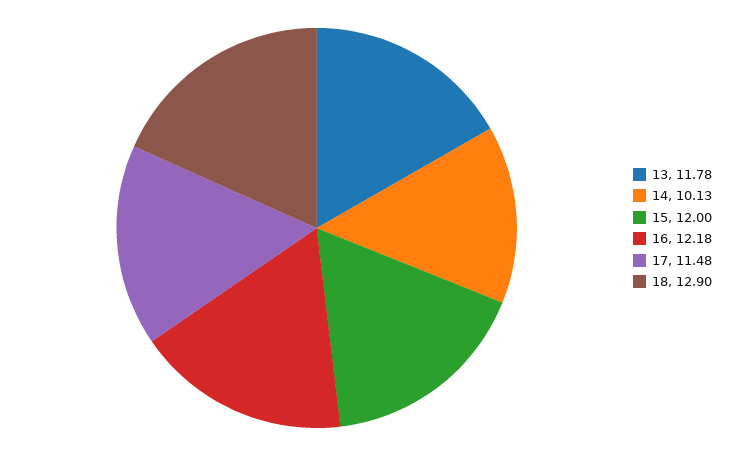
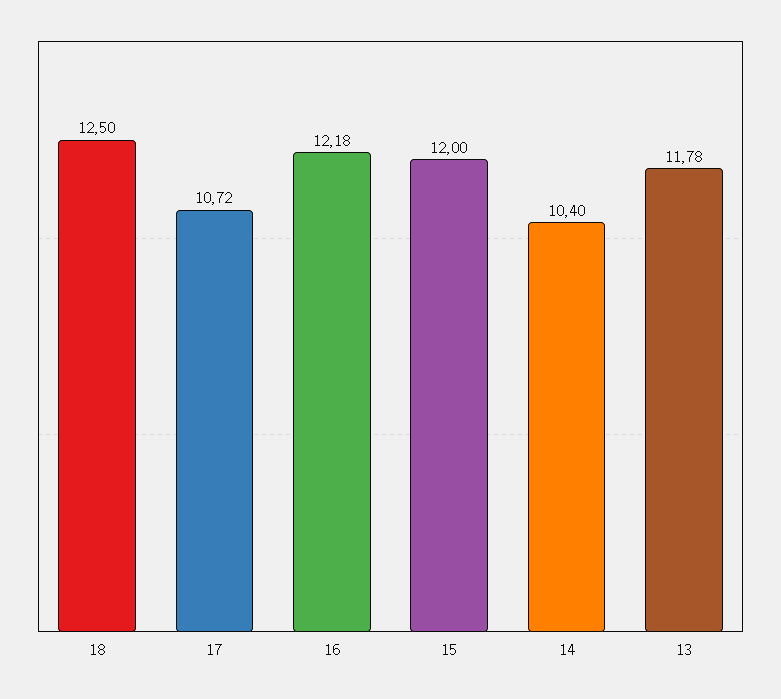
14: 10.13 -> 10.4
17: 11.48 -> 10.72
18: 12.9 -> 12.5

